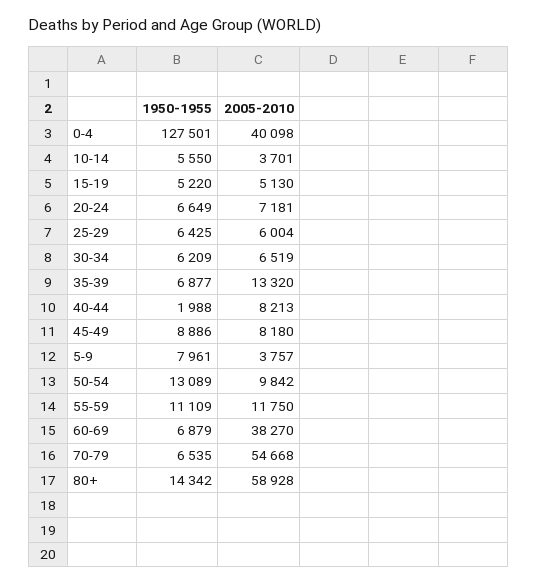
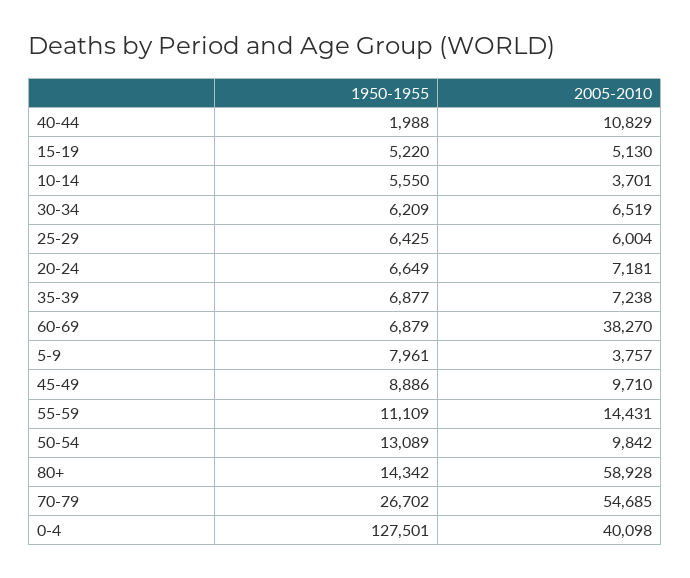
2005-2010, 35-39: 13320 -> 7238
2005-2010, 40-44: 8213 -> 10829
2005-2010, 45-49: 8180 -> 9710
2005-2010, 55-59: 11750 -> 14431
1950-1955, 70-79: 6535 -> 26702
2005-2010, 70-79: 54668 -> 54685

